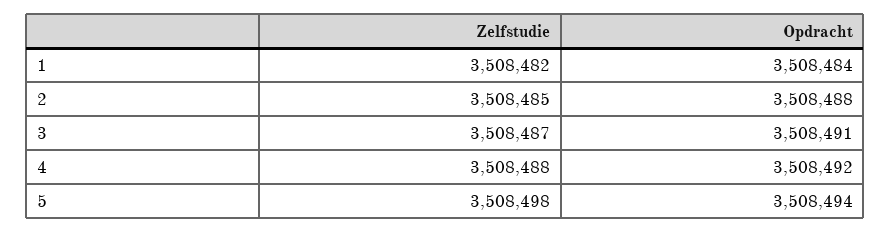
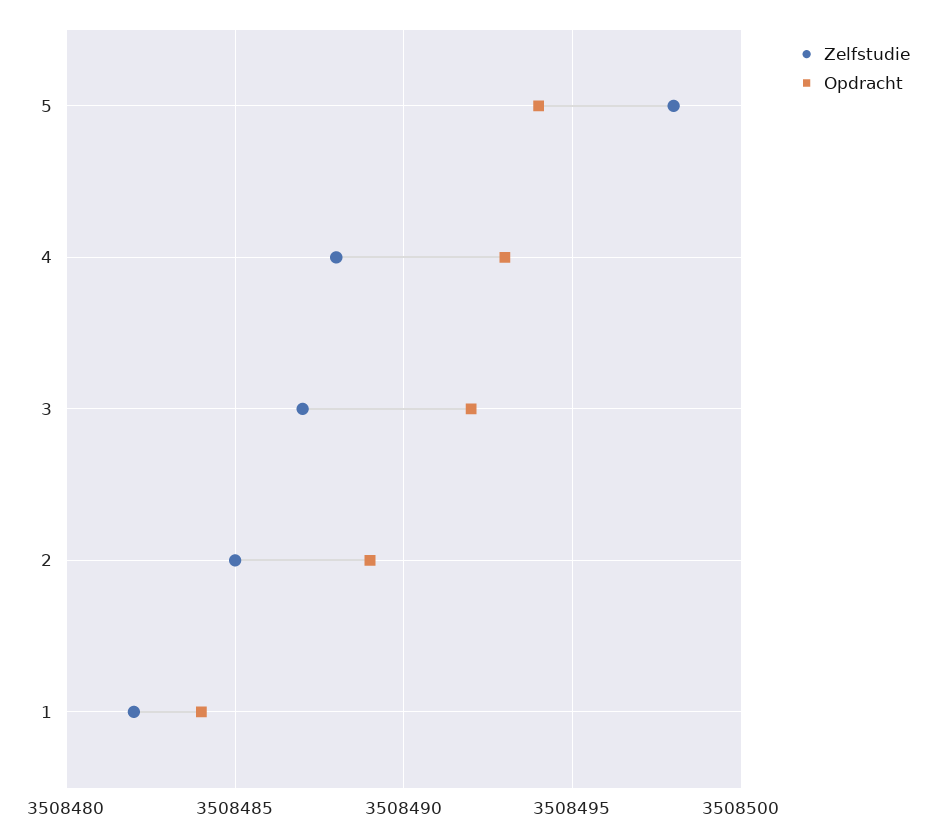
Opdracht, 2: 3508488 -> 3508489
Opdracht, 3: 3508491 -> 3508492
Opdracht, 4: 3508492 -> 3508493

